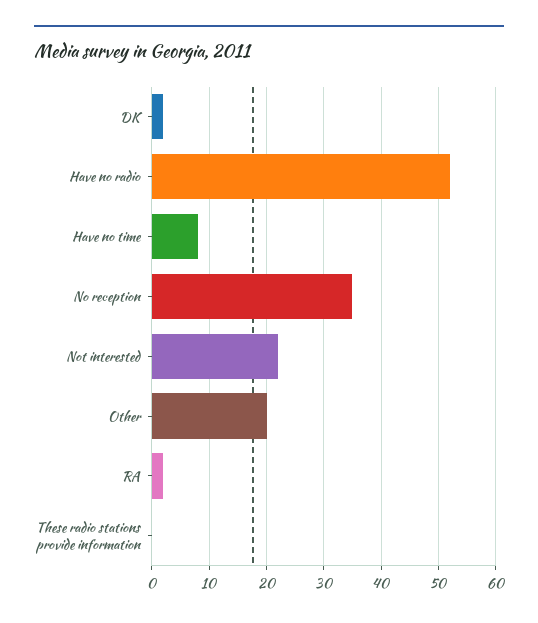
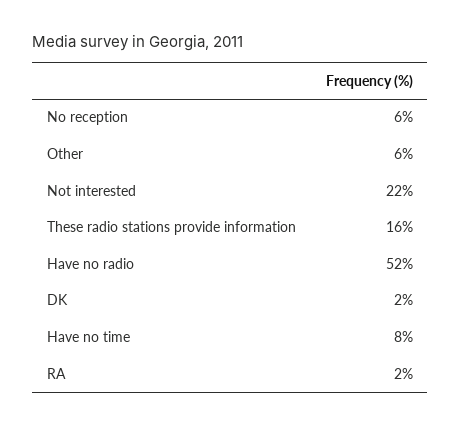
No reception: 35 -> 6
Other: 20 -> 6
These radio stations provide information: 0 -> 16

